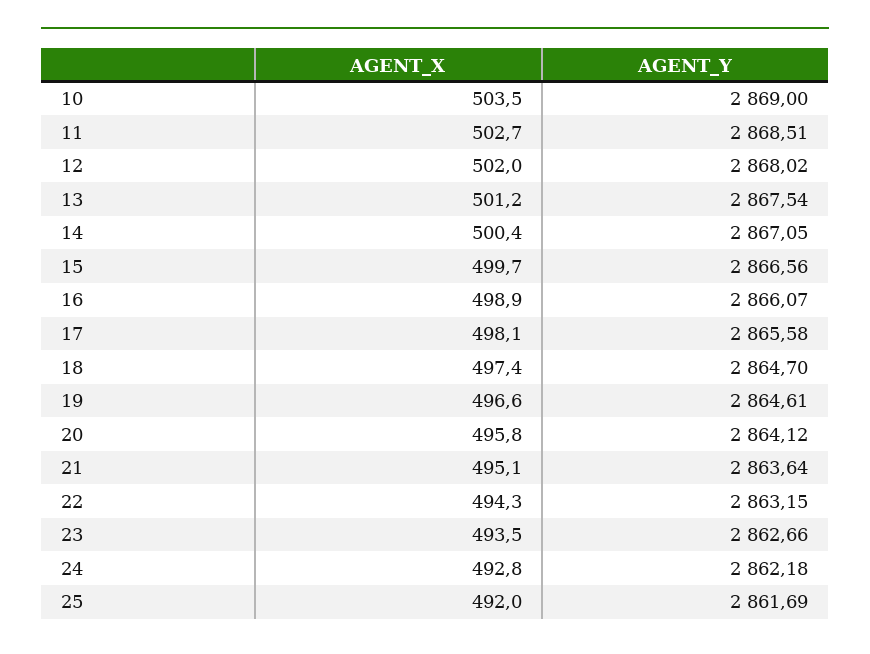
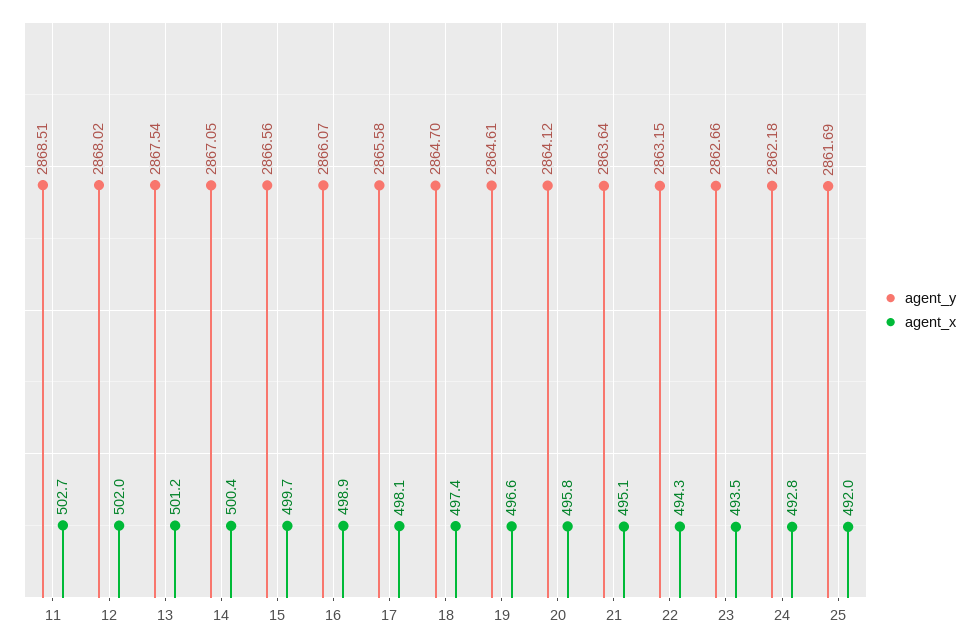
AGENT_X, 10: 503.5 -> none
AGENT_Y, 10: 2869 -> none

